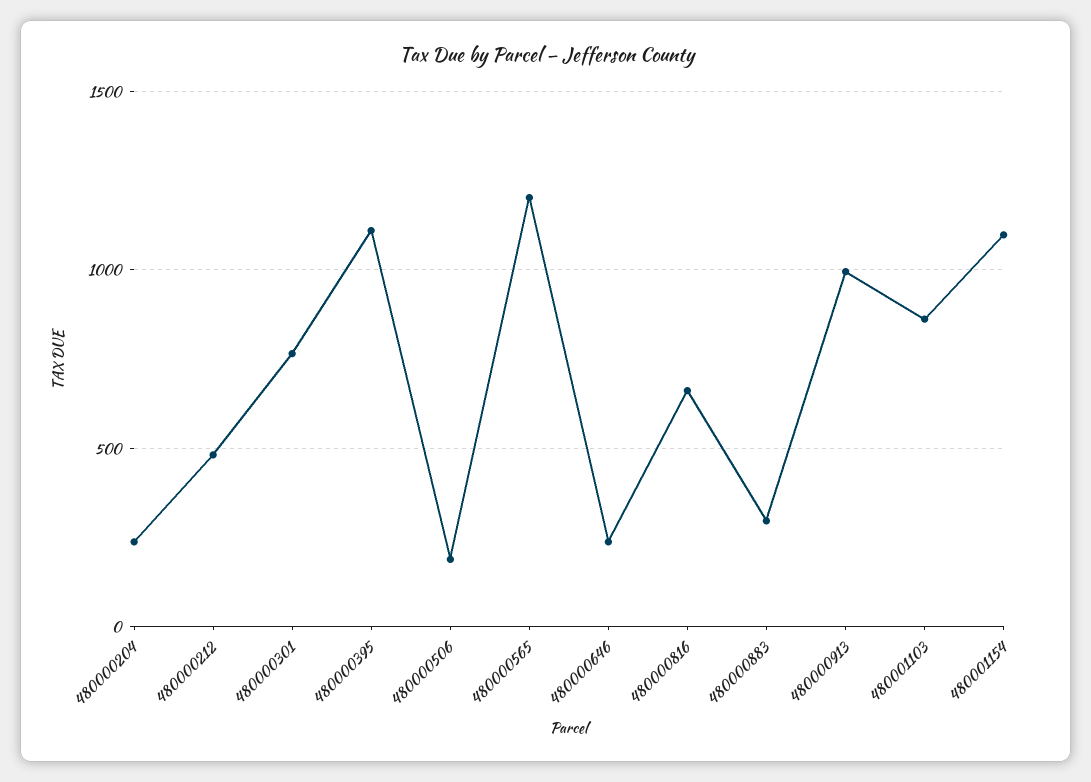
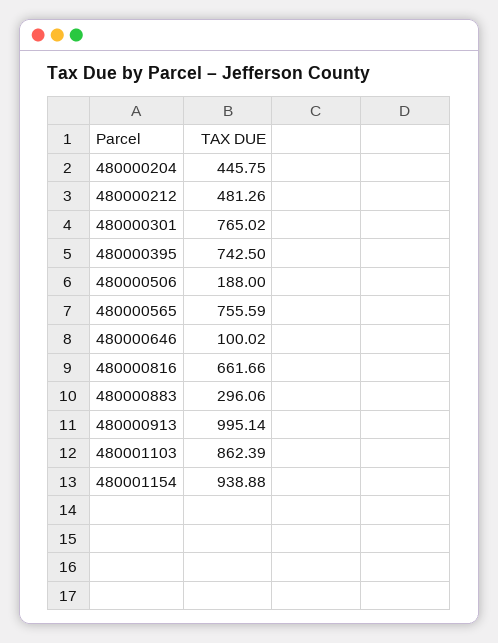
480000204: 250 -> 445.75
480000395: 1100 -> 742.5
480000565: 1200 -> 755.59
480000646: 250 -> 100.02
480001154: 1100 -> 938.88

